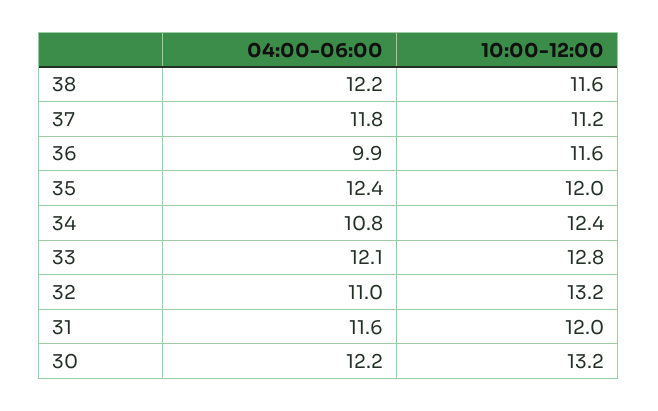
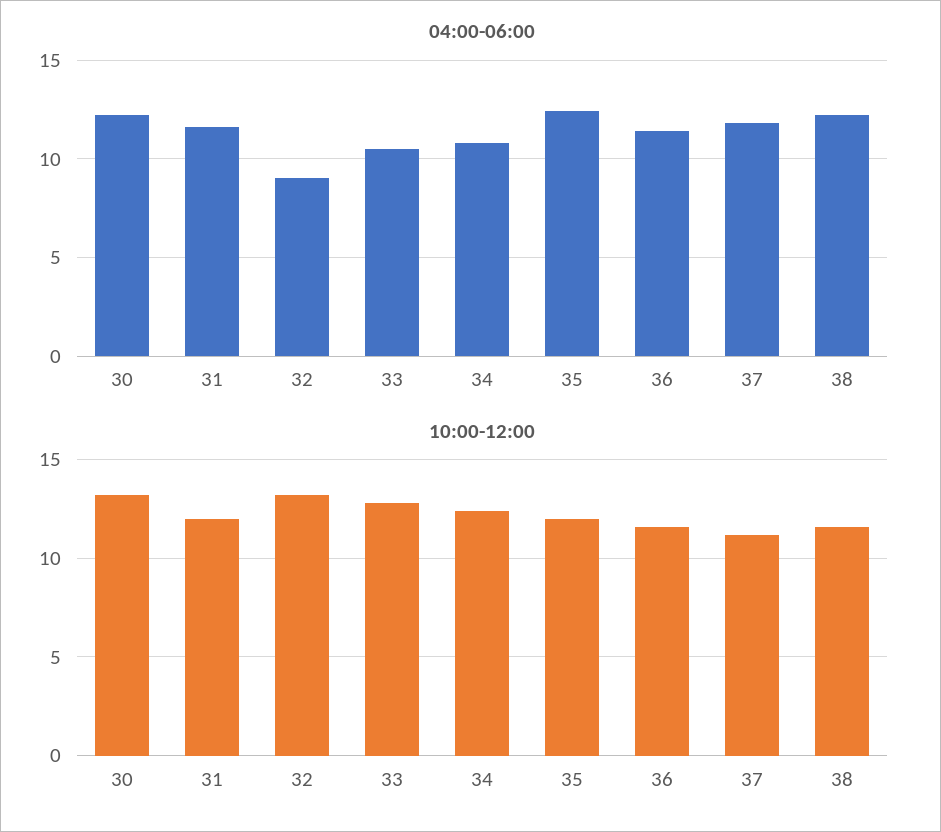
04:00-06:00, 36: 9.9 -> 11.5
04:00-06:00, 33: 12.1 -> 10.5
04:00-06:00, 32: 11 -> 9

